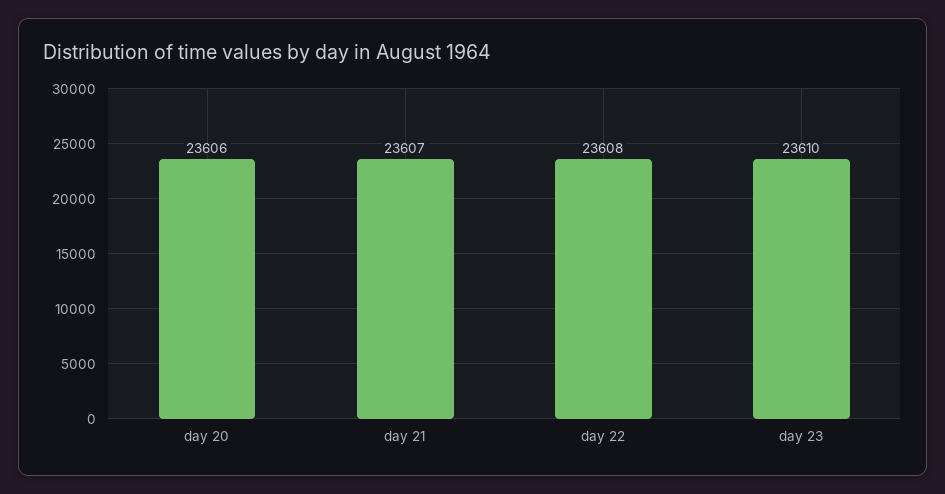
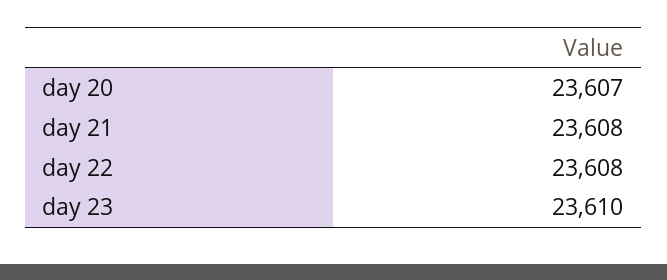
day 20: 23606 -> 23607
day 21: 23607 -> 23608

